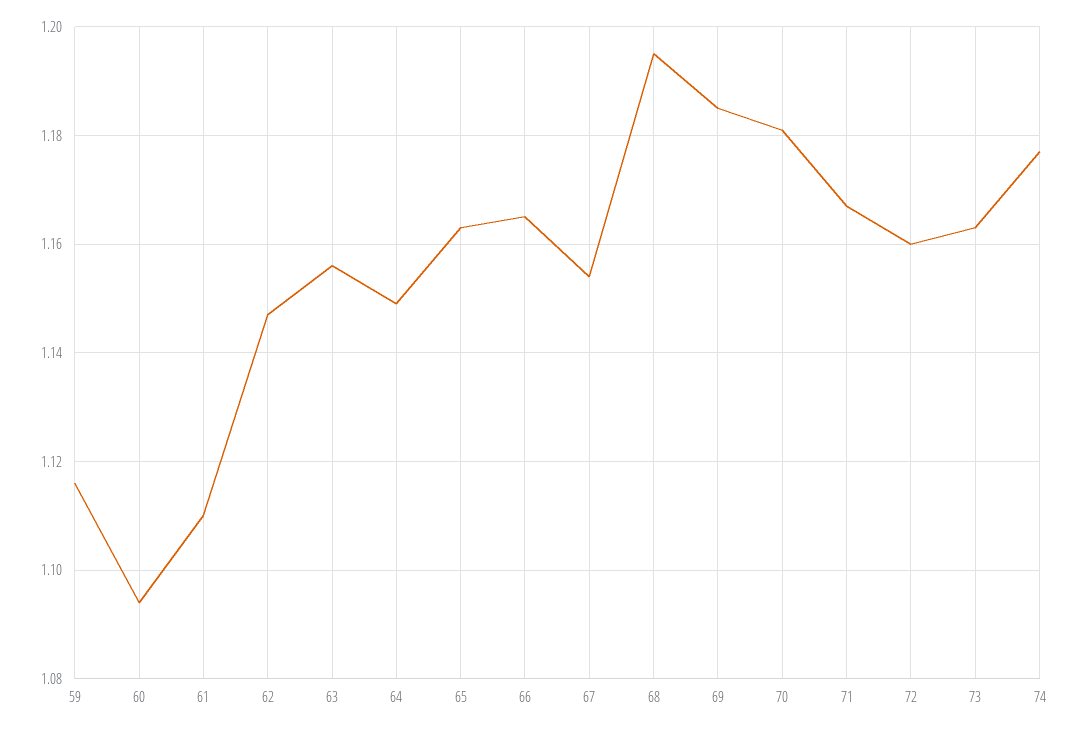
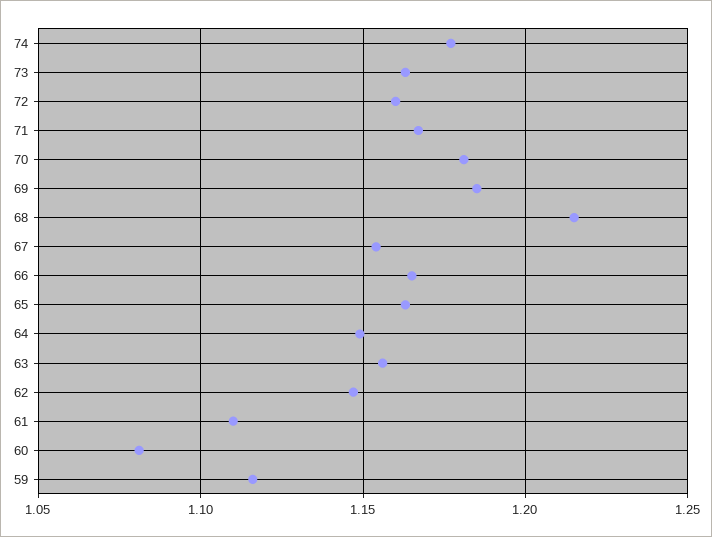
60: 1.095 -> 1.08
68: 1.195 -> 1.215

